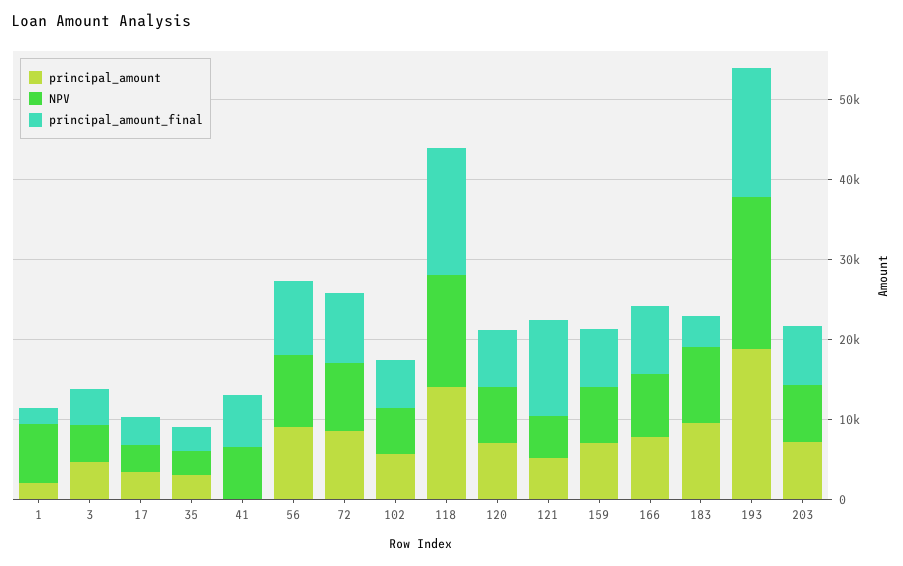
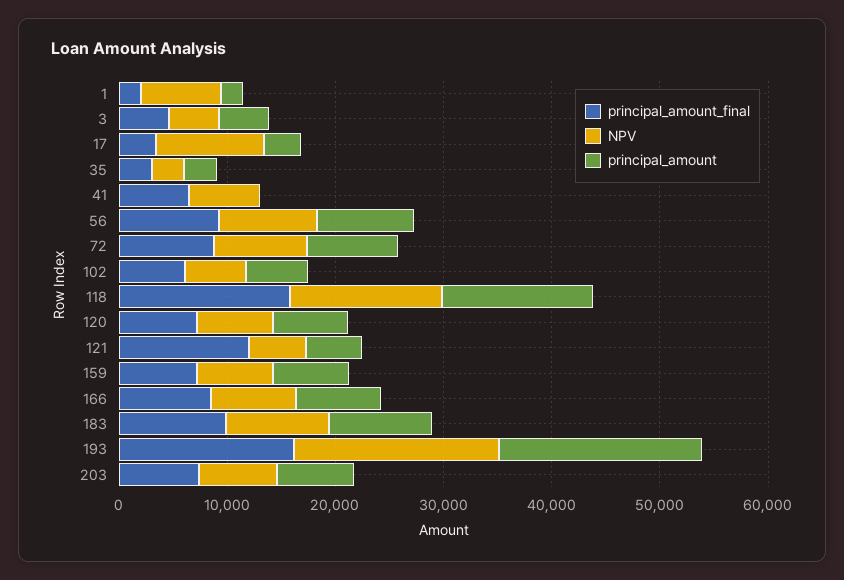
NPV, 17: 4000 -> 10000
principal_amount_final, 183: 4000 -> 10000

